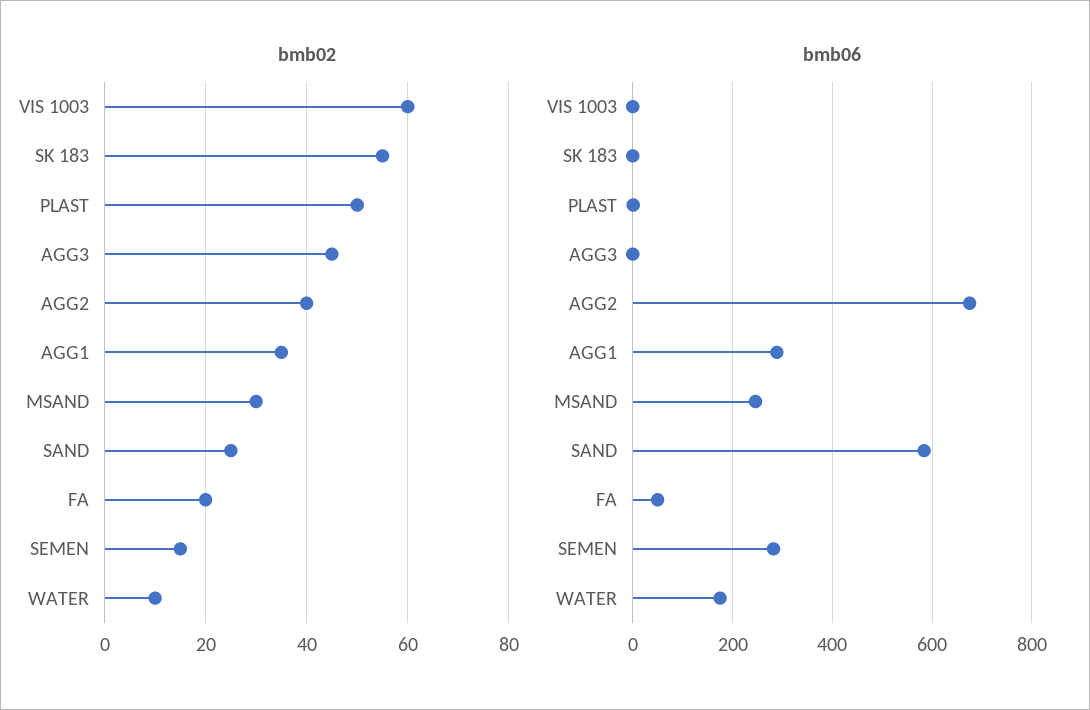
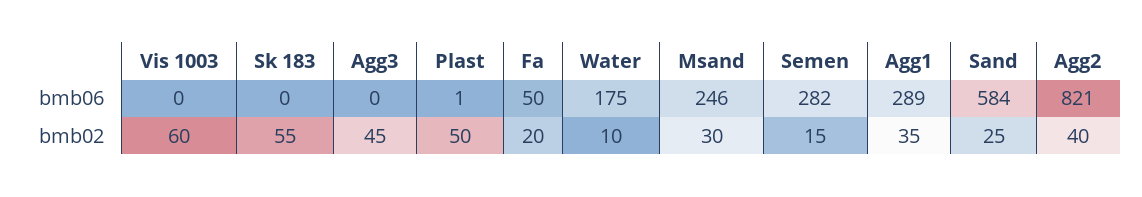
bmb06, AGG2: 680 -> 821

